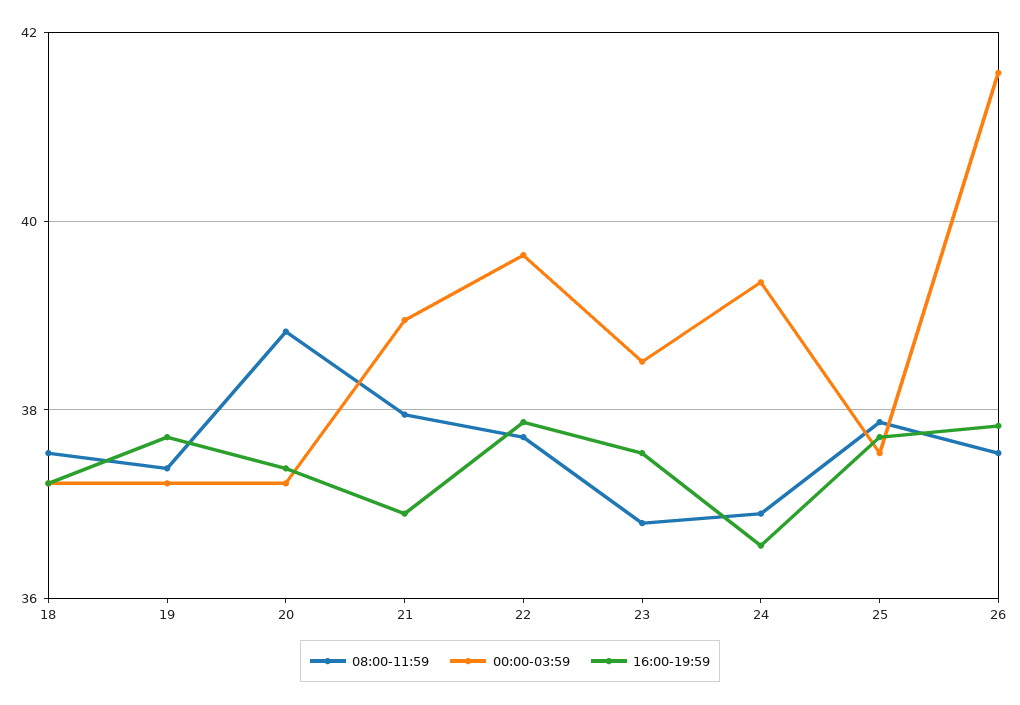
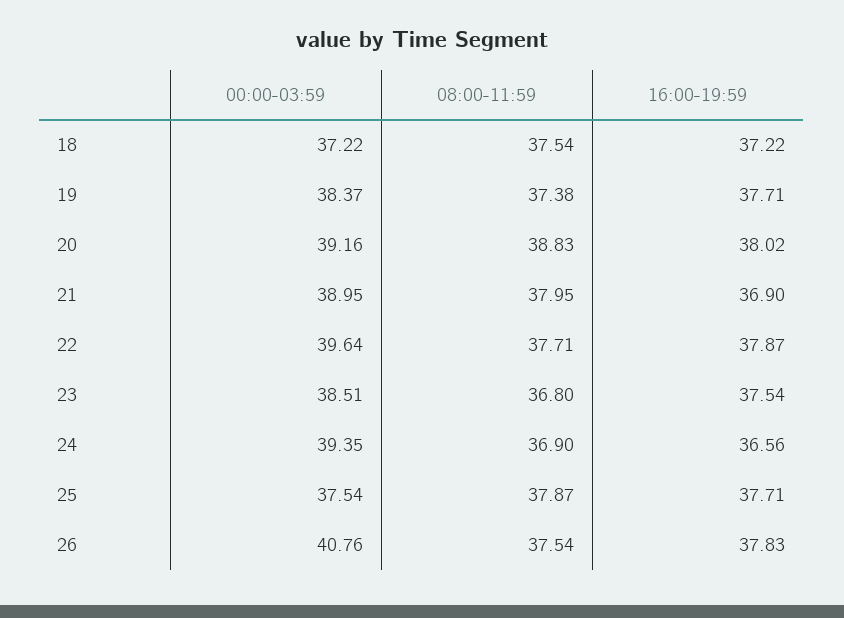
00:00-03:59, 19: 37.2 -> 38.37
00:00-03:59, 20: 37.2 -> 39.16
16:00-19:59, 20: 37.4 -> 38.02
00:00-03:59, 26: 41.6 -> 40.76

